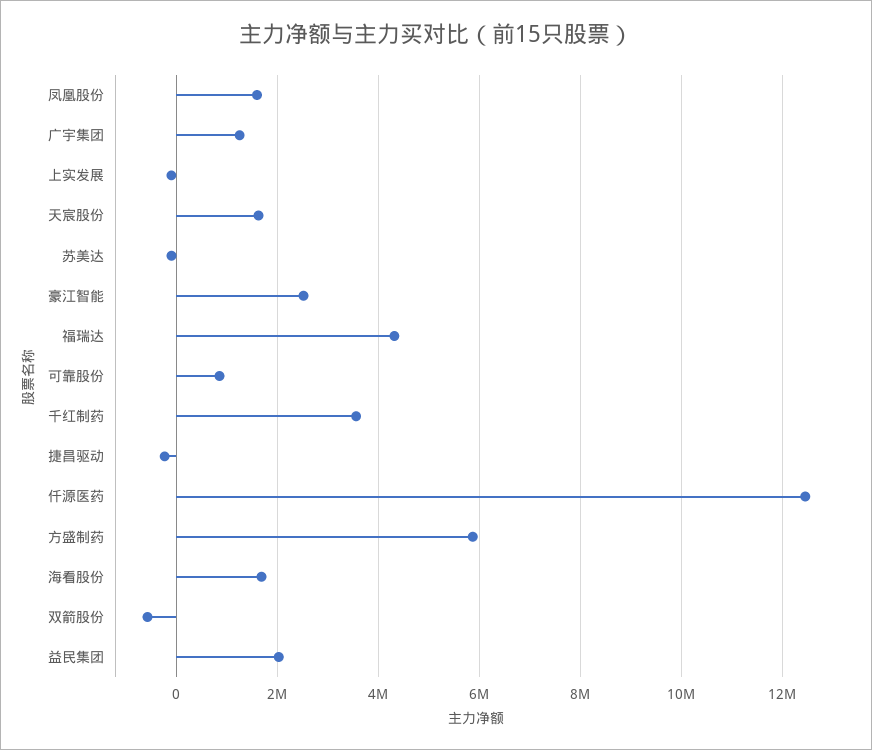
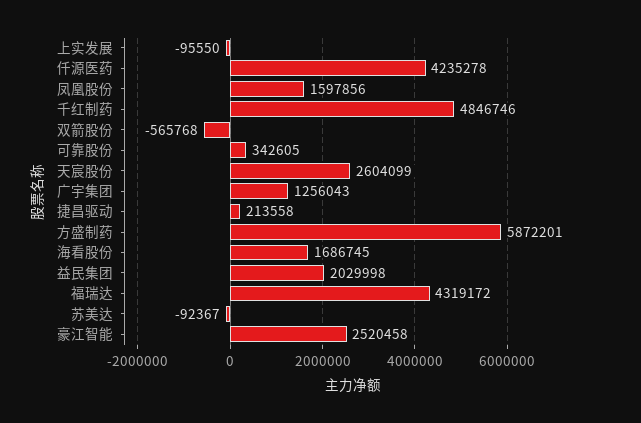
天宸股份: 1600000 -> 2604099
可靠股份: 800000 -> 342605
千红制药: 3600000 -> 4846746
捷昌驱动: -200000 -> 213558
仟源医药: 12400000 -> 4235278

